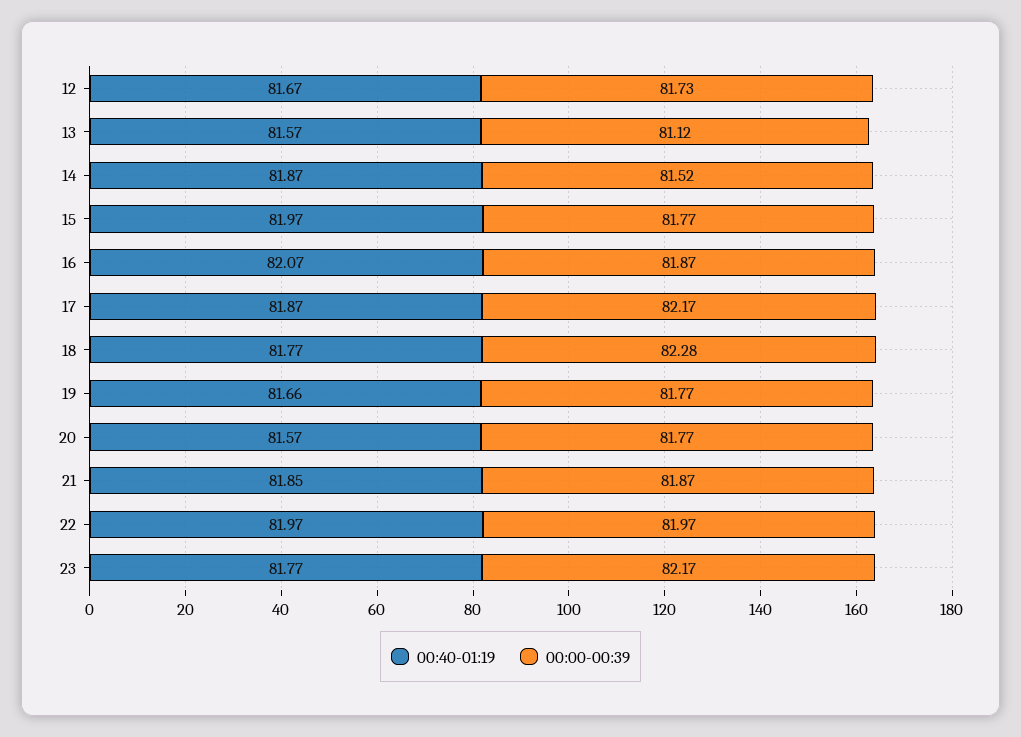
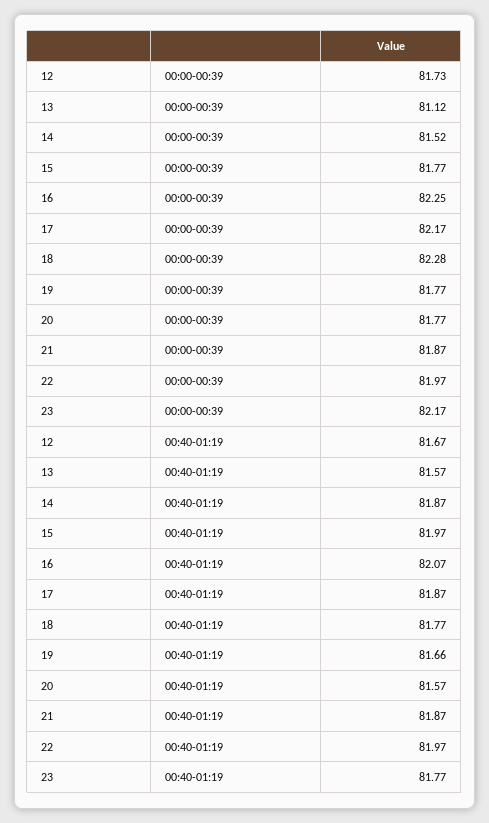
00:00-00:39, 16: 81.87 -> 82.25
00:40-01:19, 21: 81.85 -> 81.87

